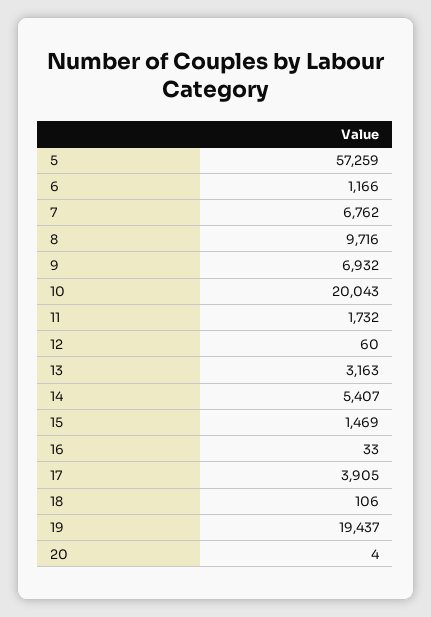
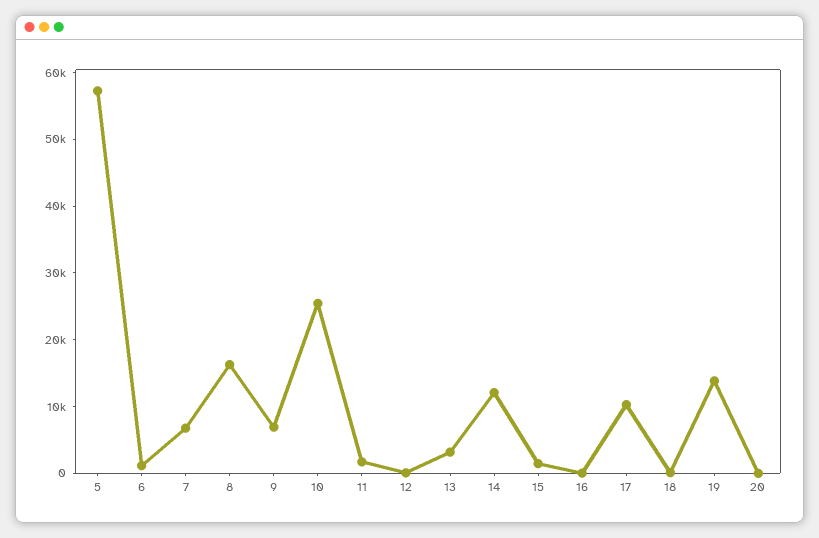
8: 9716 -> 16000
10: 20043 -> 26000
14: 5407 -> 12000
17: 3905 -> 10000
19: 19437 -> 14000

